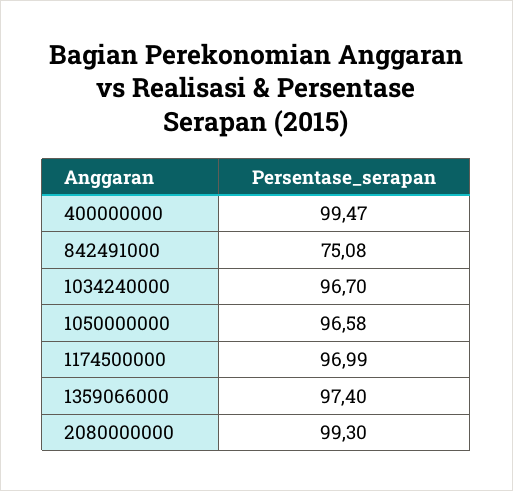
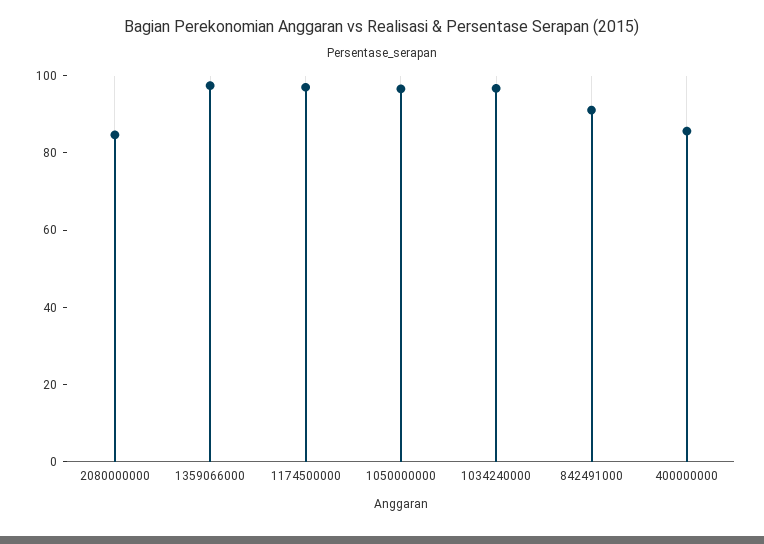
400000000: 99.47 -> 85
842491000: 75.08 -> 90
2080000000: 99.3 -> 85

